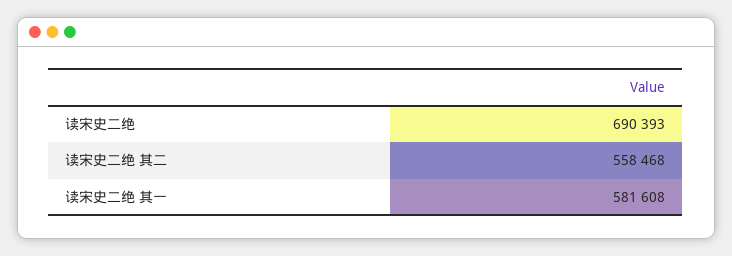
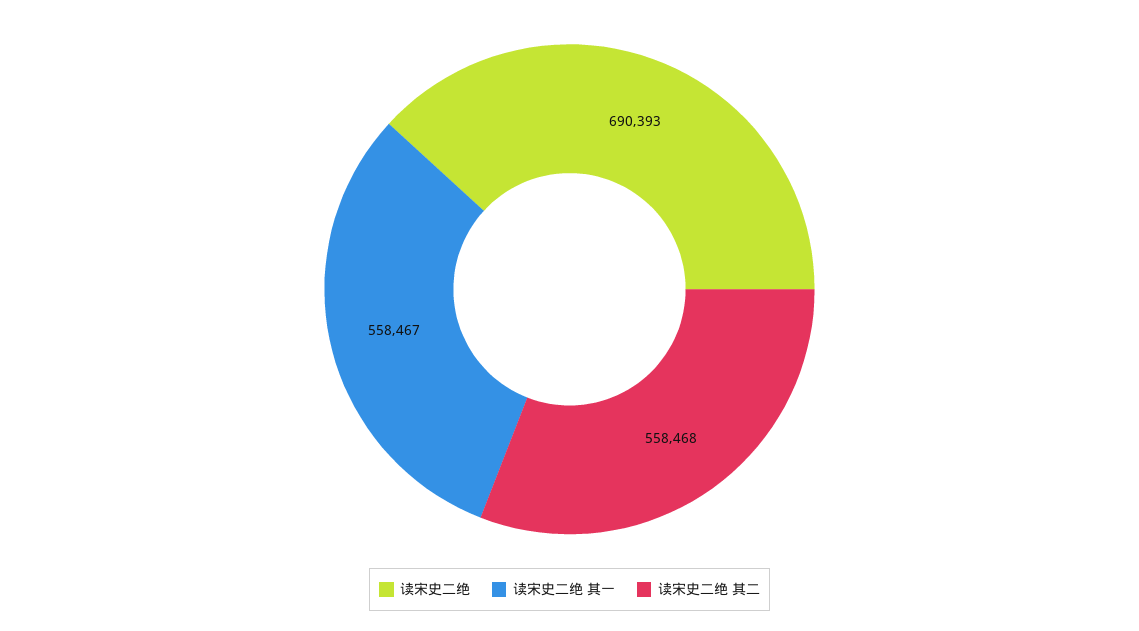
读宋史二绝 其一: 581608 -> 558467

